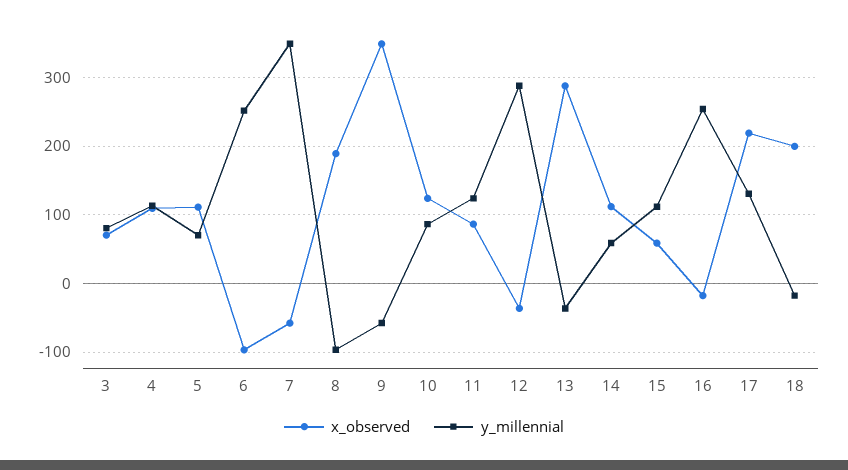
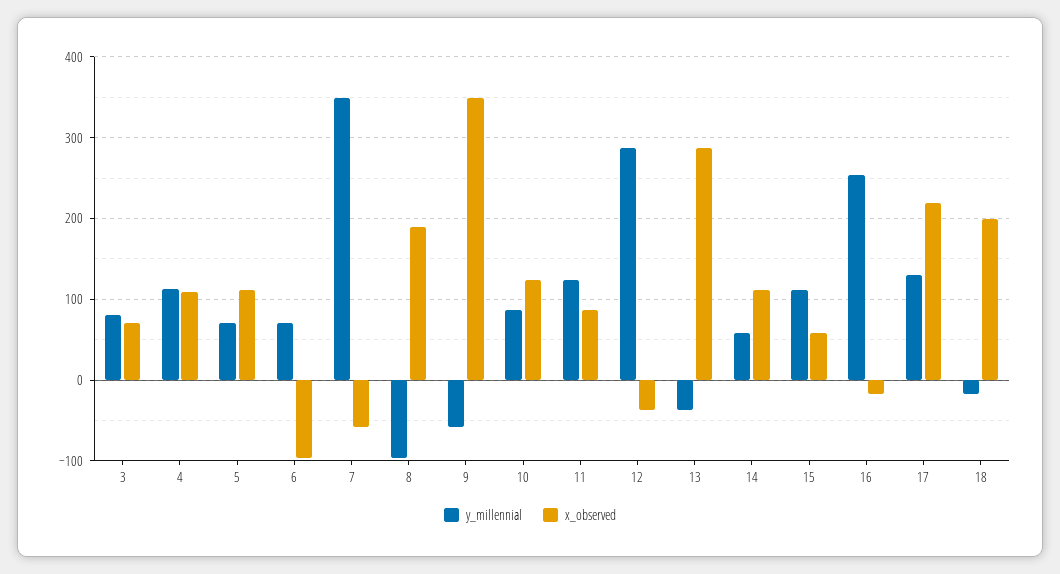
y_millennial, 6: 250 -> 70

